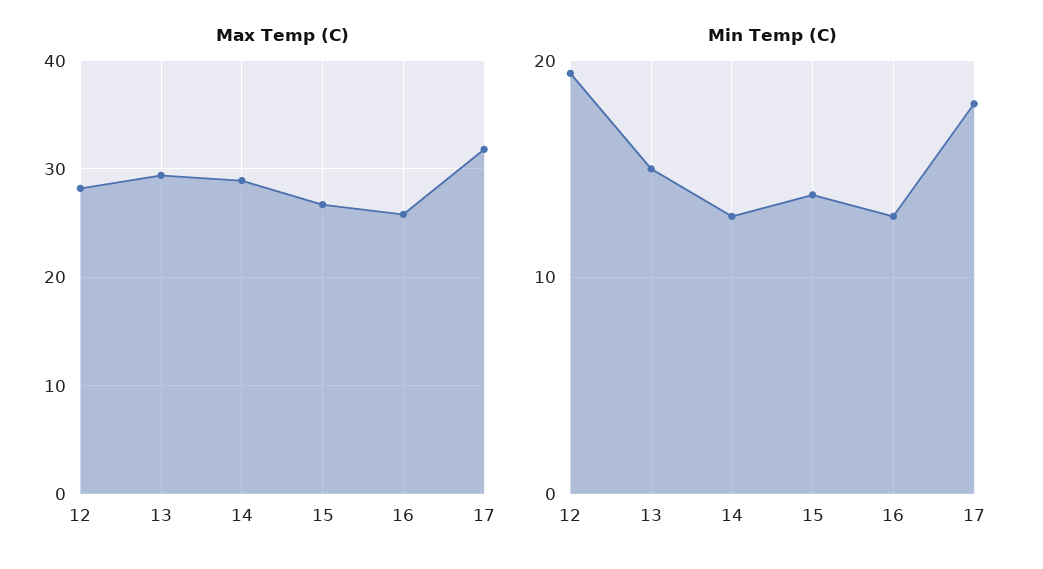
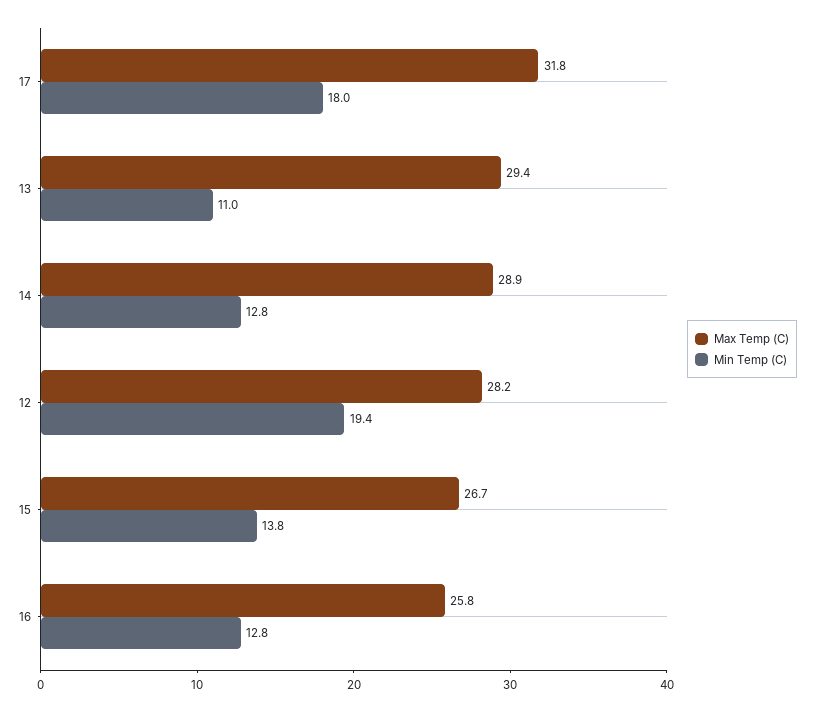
Min Temp (C), 13: 15 -> 11

